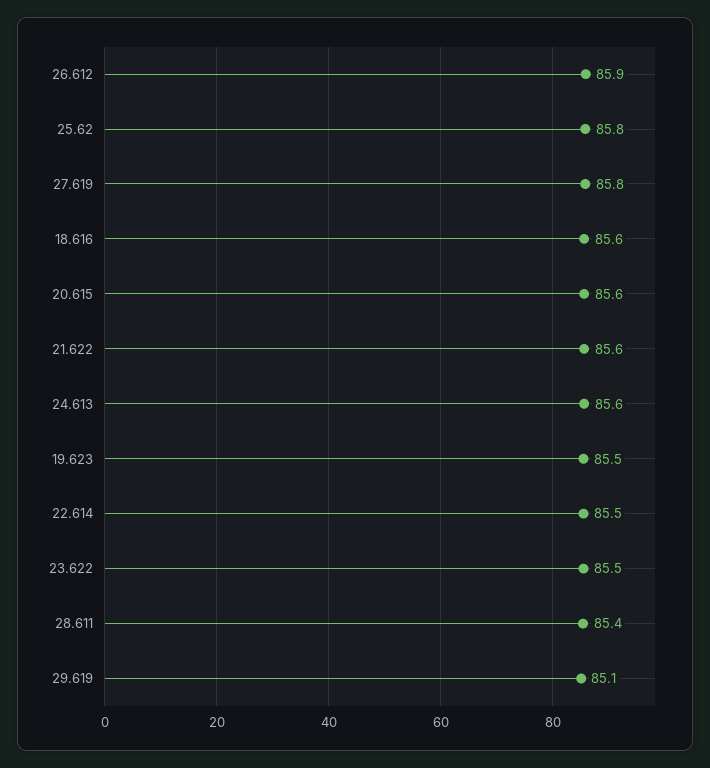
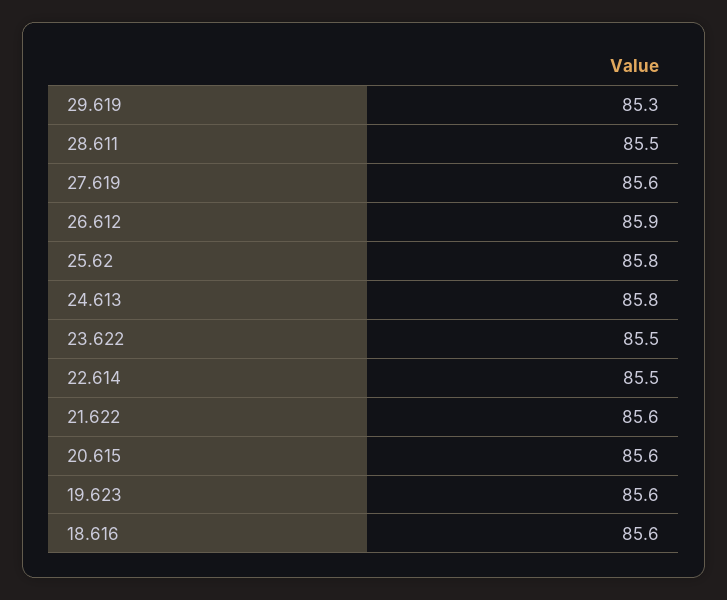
27.619: 85.8 -> 85.6
24.613: 85.6 -> 85.8
19.623: 85.5 -> 85.6
28.611: 85.4 -> 85.5
29.619: 85.1 -> 85.3

